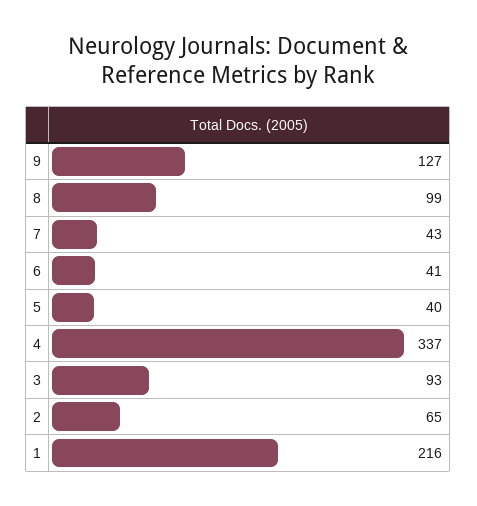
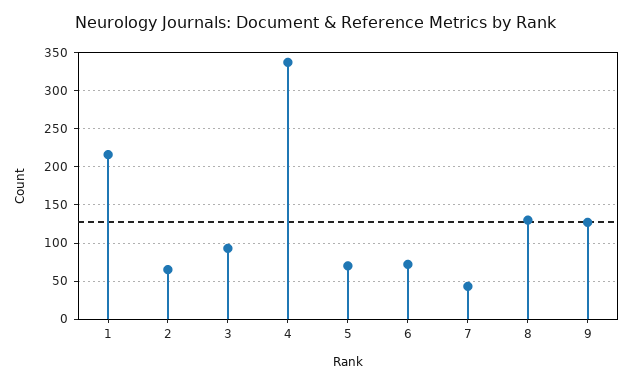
8: 99 -> 130
6: 41 -> 70
5: 40 -> 70

